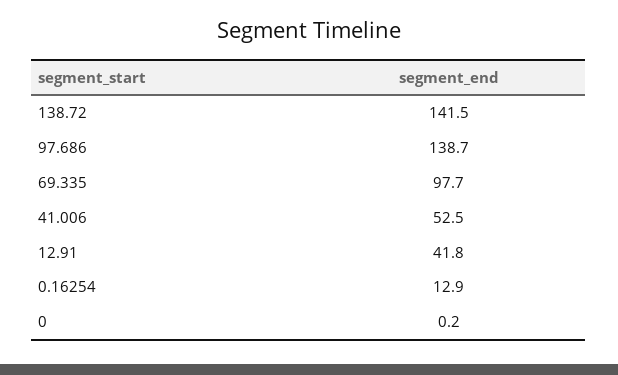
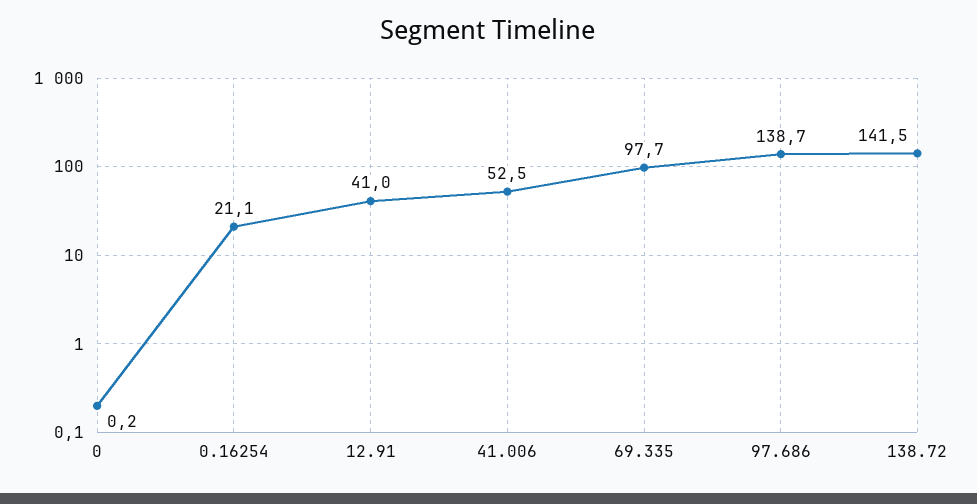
12.91: 41.8 -> 41
0.16254: 12.9 -> 21.1

